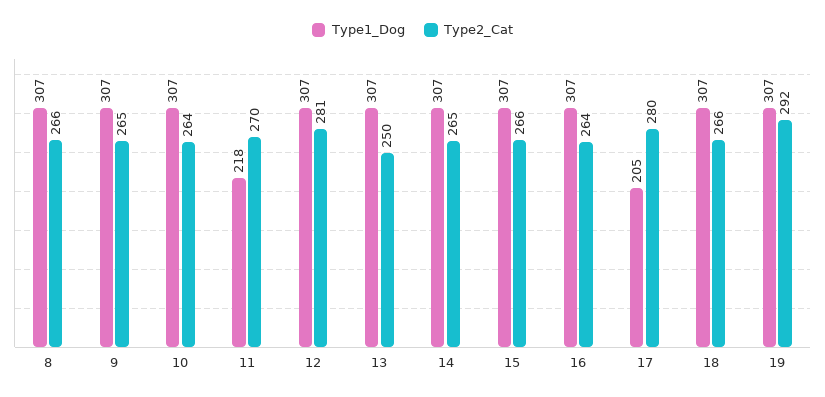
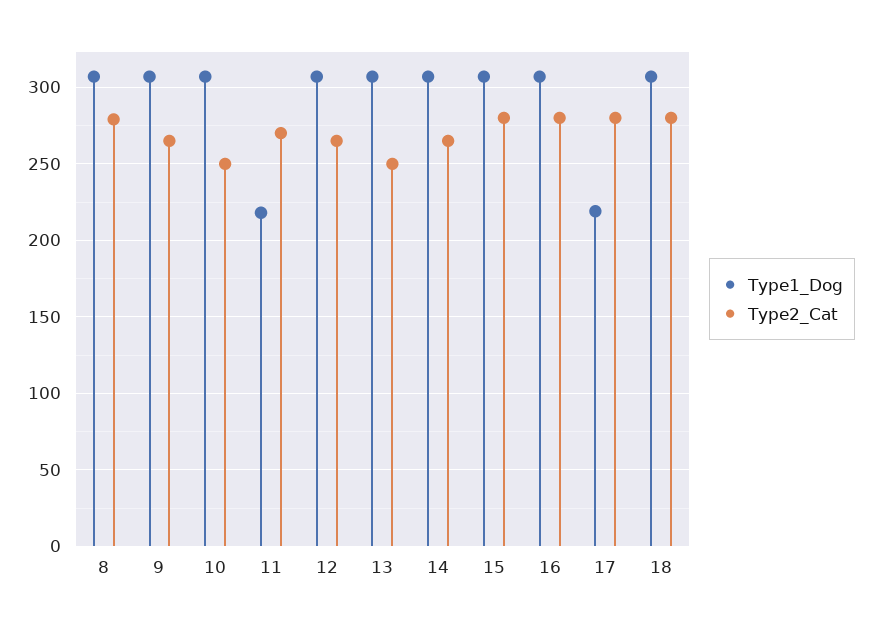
Type2_Cat, 8: 266 -> 280
Type2_Cat, 10: 264 -> 250
Type2_Cat, 12: 281 -> 265
Type2_Cat, 15: 266 -> 280
Type2_Cat, 16: 264 -> 280
Type1_Dog, 17: 205 -> 220
Type2_Cat, 18: 266 -> 280
Type1_Dog, 19: 307 -> none
Type2_Cat, 19: 292 -> none

